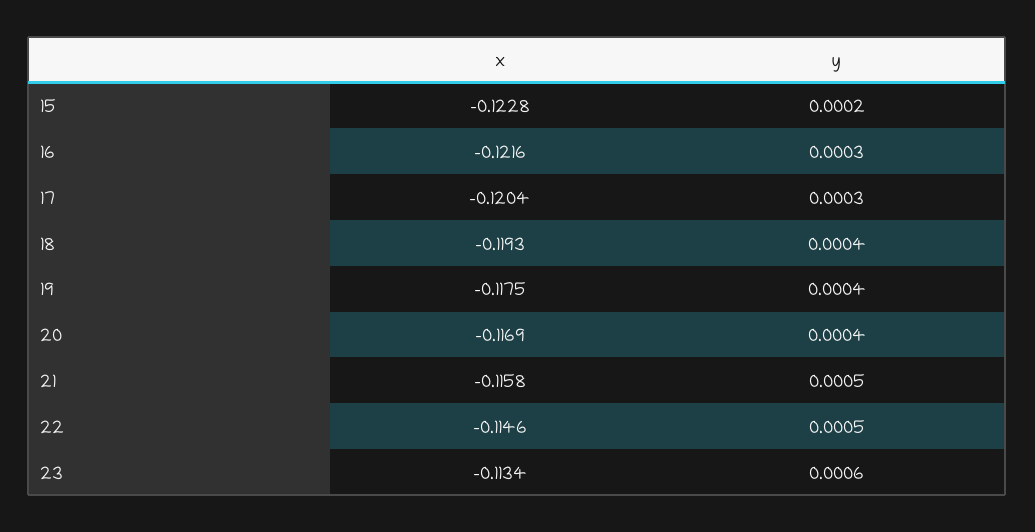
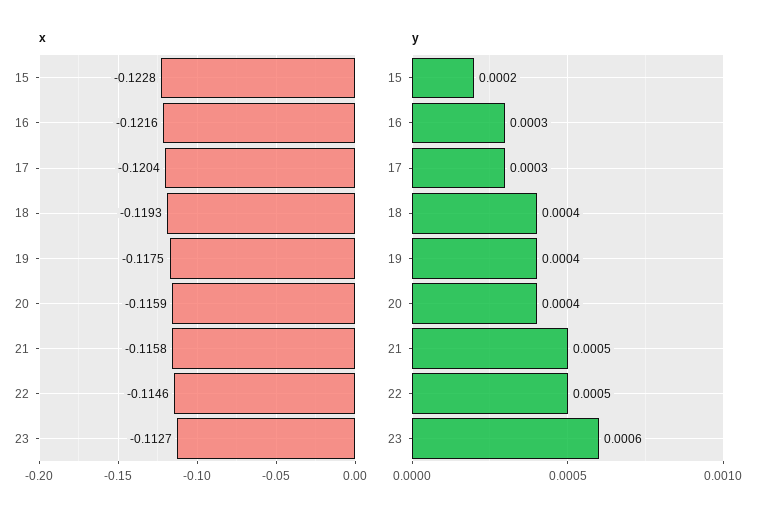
x, 20: -0.1169 -> -0.1159
x, 23: -0.1134 -> -0.1127

